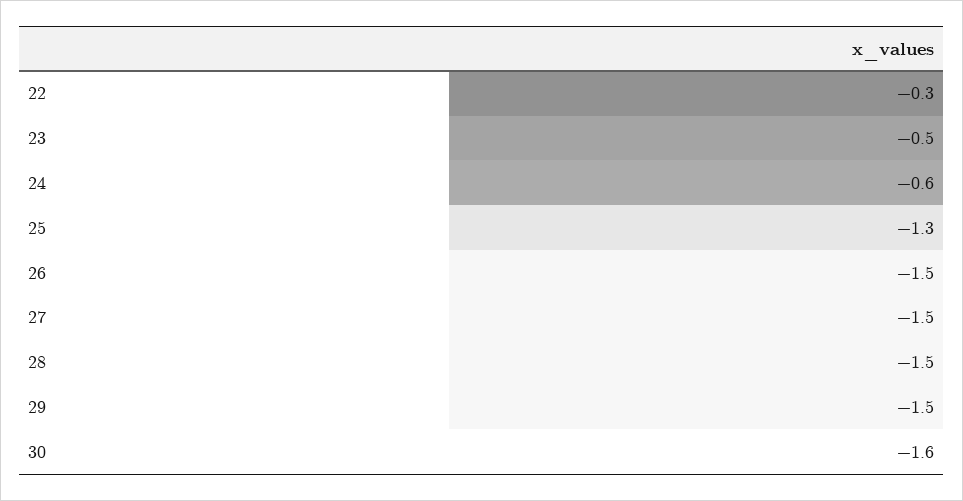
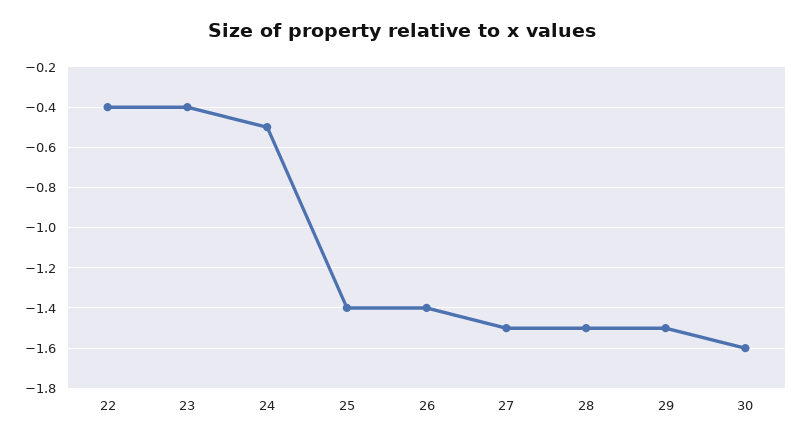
22: -0.3 -> -0.4
23: -0.5 -> -0.4
24: -0.6 -> -0.5
25: -1.3 -> -1.4
26: -1.5 -> -1.4

